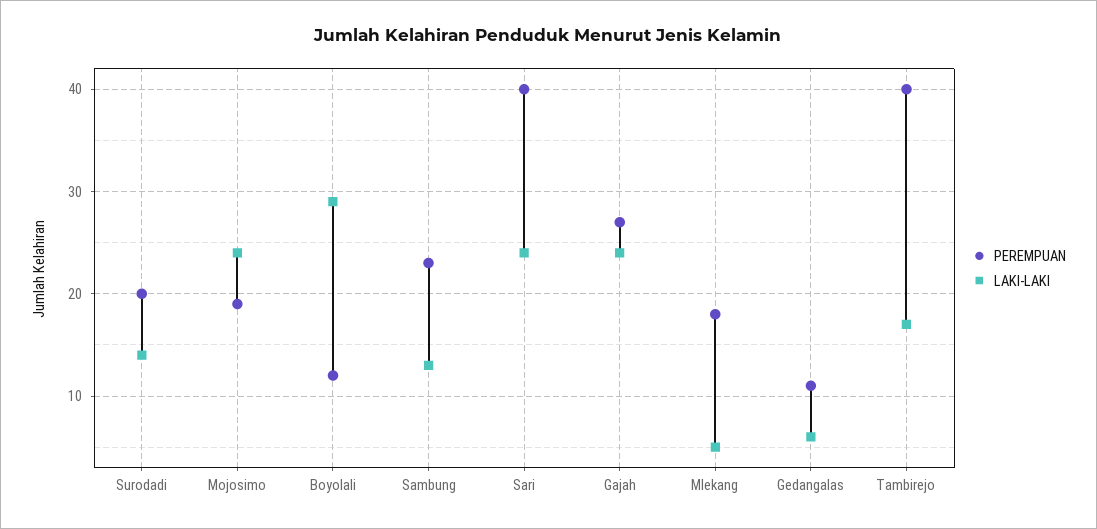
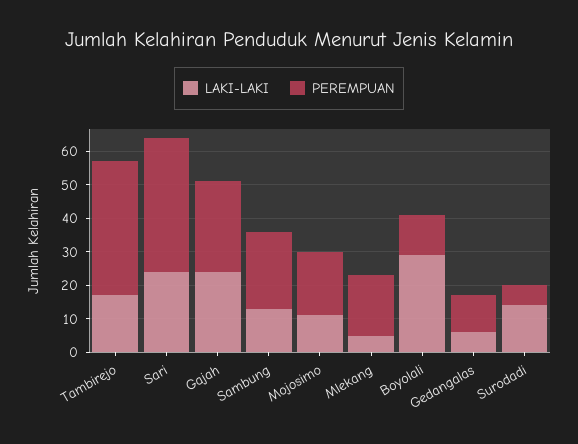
PEREMPUAN, Surodadi: 20 -> 5
LAKI-LAKI, Mojosimo: 24 -> 10

